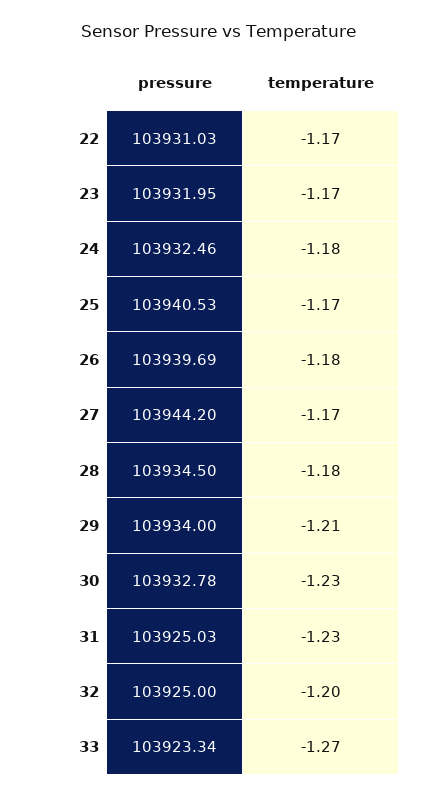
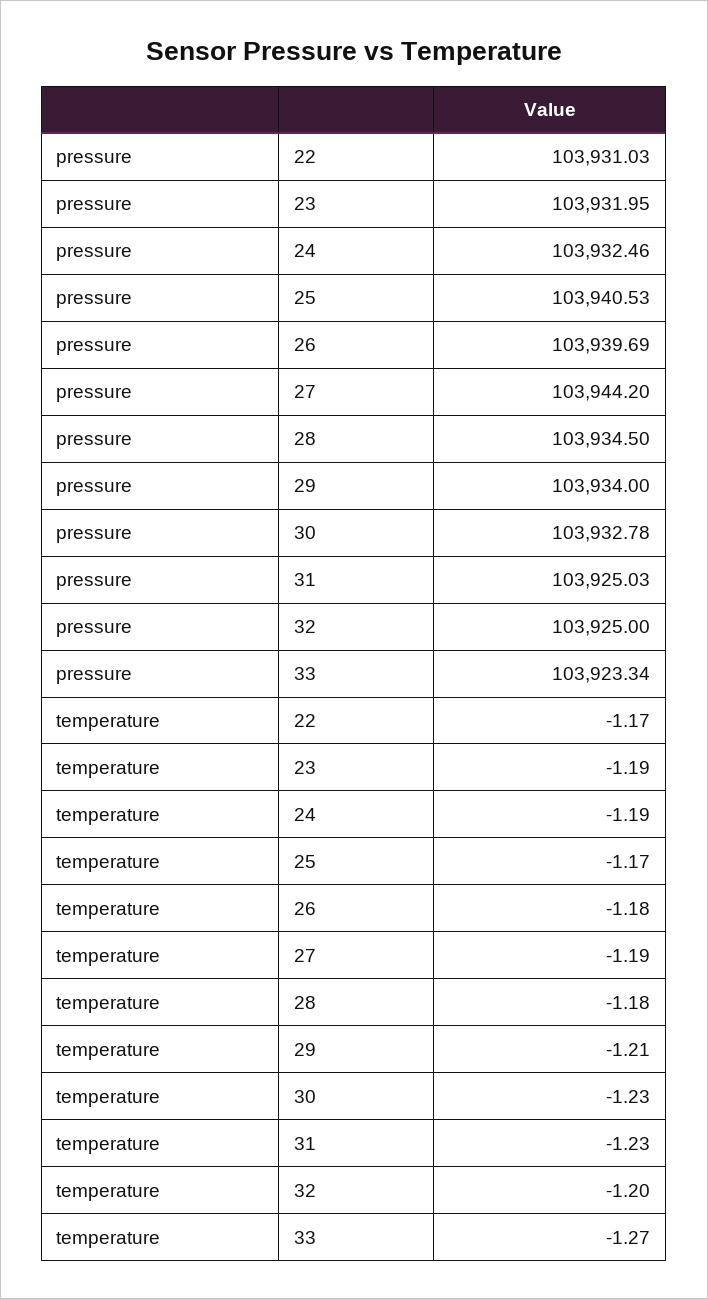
temperature, 23: -1.17 -> -1.19
temperature, 24: -1.18 -> -1.19
temperature, 27: -1.17 -> -1.19

